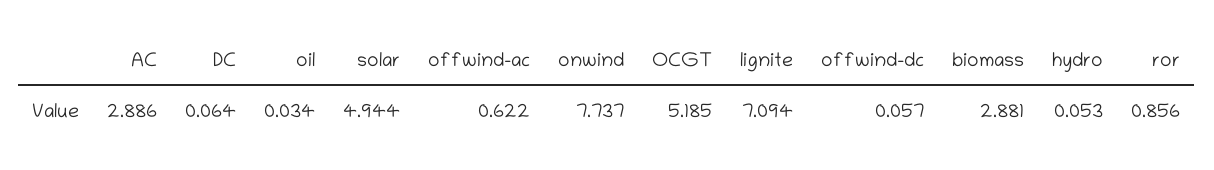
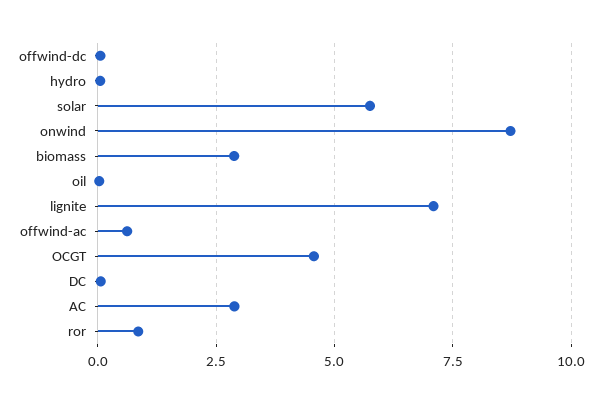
solar: 4.944 -> 5.75
onwind: 7.737 -> 8.75
OCGT: 5.185 -> 4.5

